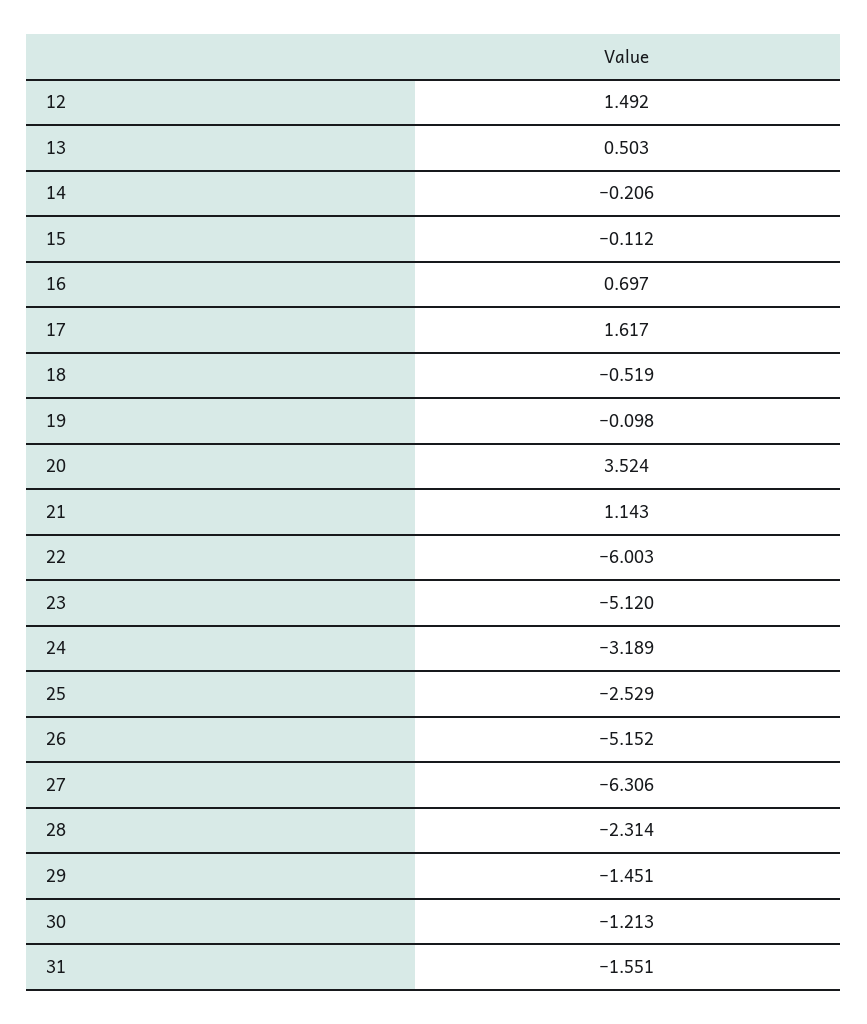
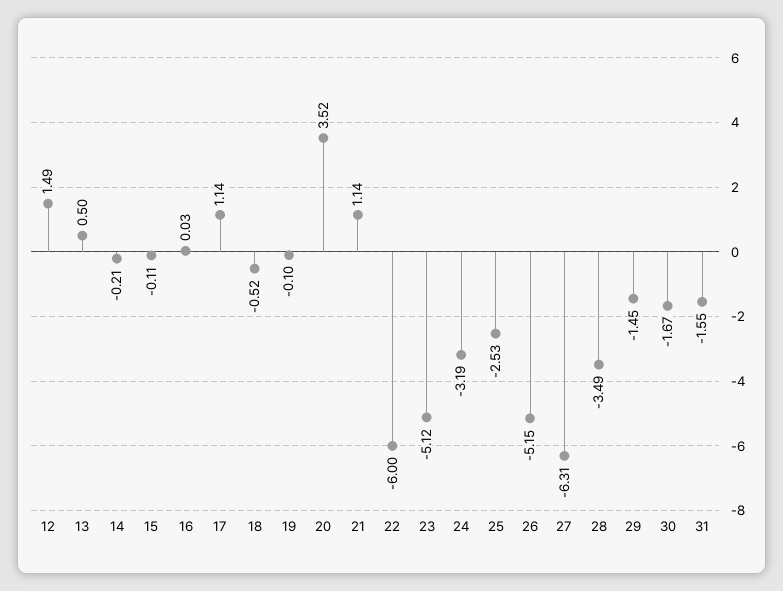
16: 0.697 -> 0.03
17: 1.617 -> 1.14
28: -2.314 -> -3.49
30: -1.213 -> -1.67

